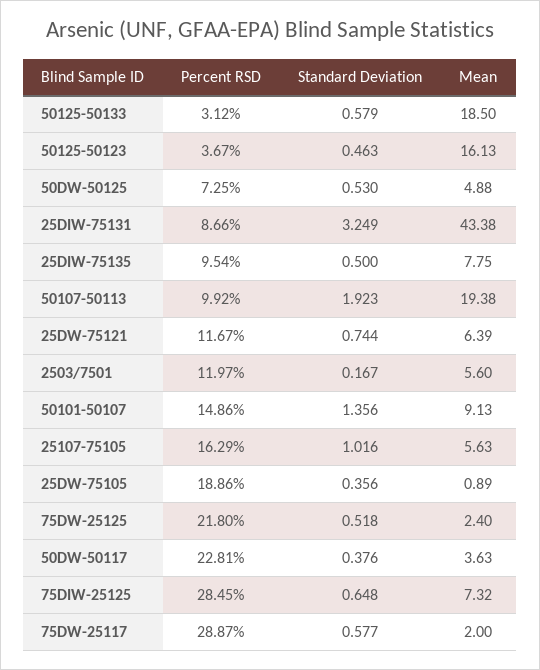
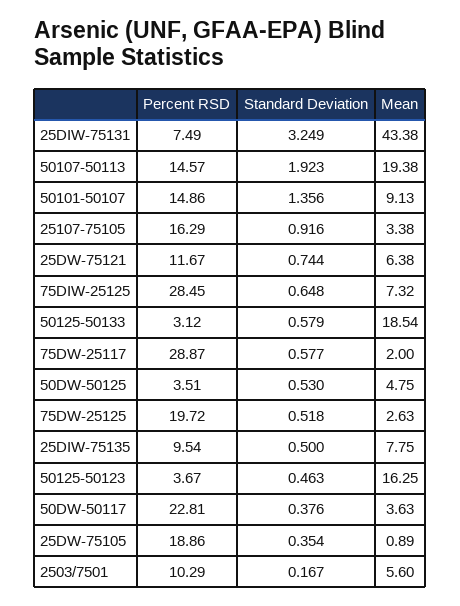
Mean, 50125-50133: 18.5 -> 18.54
Mean, 50125-50123: 16.13 -> 16.25
Percent RSD, 50DW-50125: 7.25 -> 3.51
Mean, 50DW-50125: 4.88 -> 4.75
Percent RSD, 25DIW-75131: 8.66 -> 7.49
Percent RSD, 50107-50113: 9.92 -> 14.57
Mean, 25DW-75121: 6.39 -> 6.38
Percent RSD, 2503/7501: 11.97 -> 10.29
Standard Deviation, 25107-75105: 1.016 -> 0.916
Mean, 25107-75105: 5.63 -> 3.38
Standard Deviation, 25DW-75105: 0.356 -> 0.354
Percent RSD, 75DW-25125: 21.8 -> 19.72
Mean, 75DW-25125: 2.4 -> 2.63

